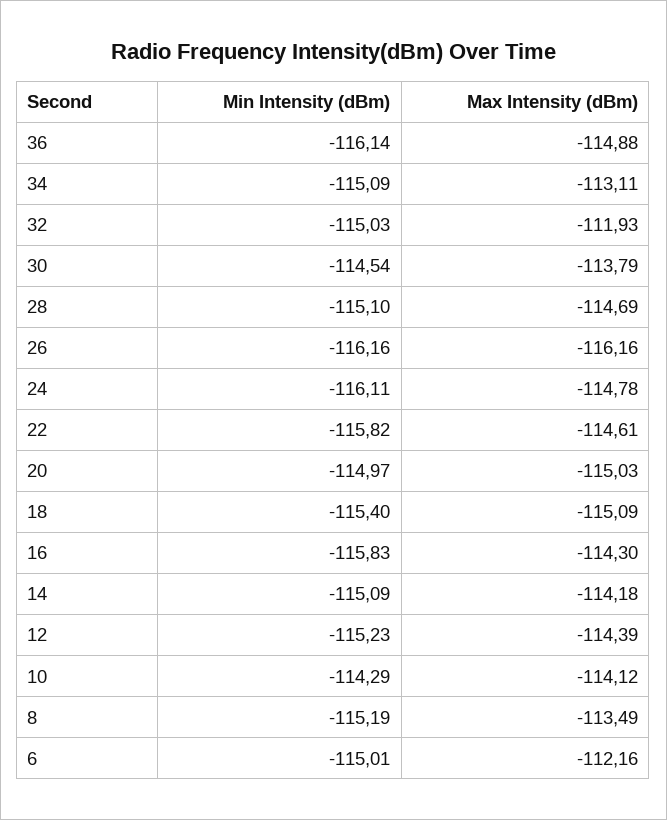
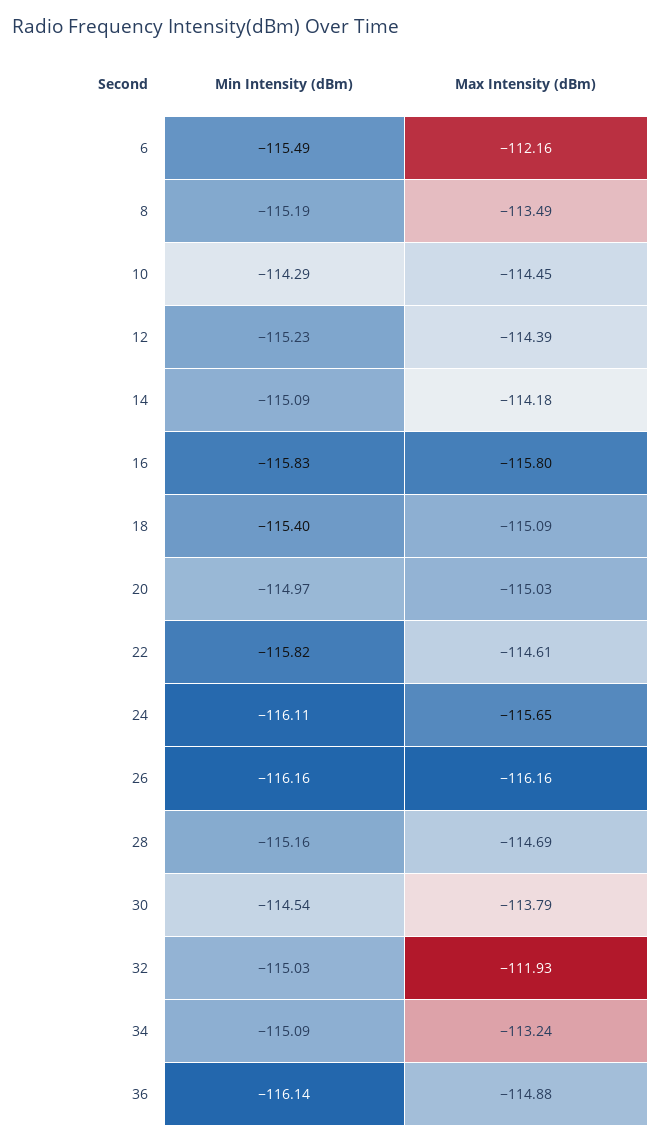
Max Intensity (dBm), 34: -113.11 -> -113.24
Min Intensity (dBm), 28: -115.1 -> -115.16
Max Intensity (dBm), 24: -114.78 -> -115.65
Max Intensity (dBm), 16: -114.3 -> -115.8
Max Intensity (dBm), 10: -114.12 -> -114.45
Min Intensity (dBm), 6: -115.01 -> -115.49

